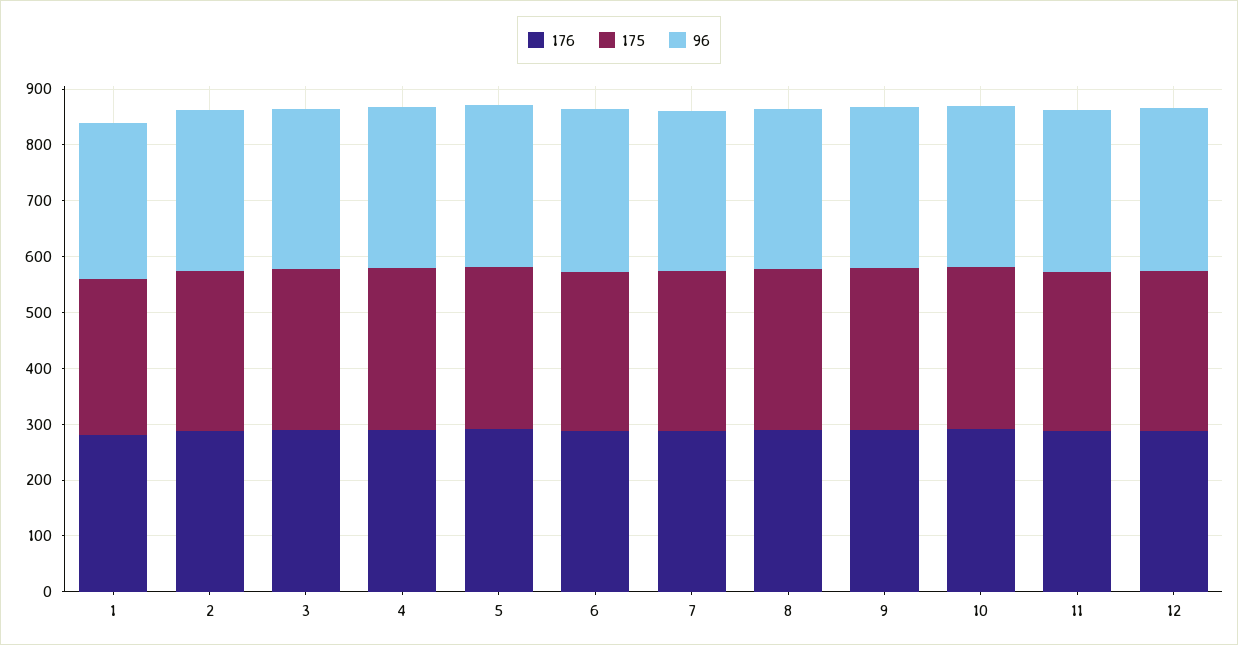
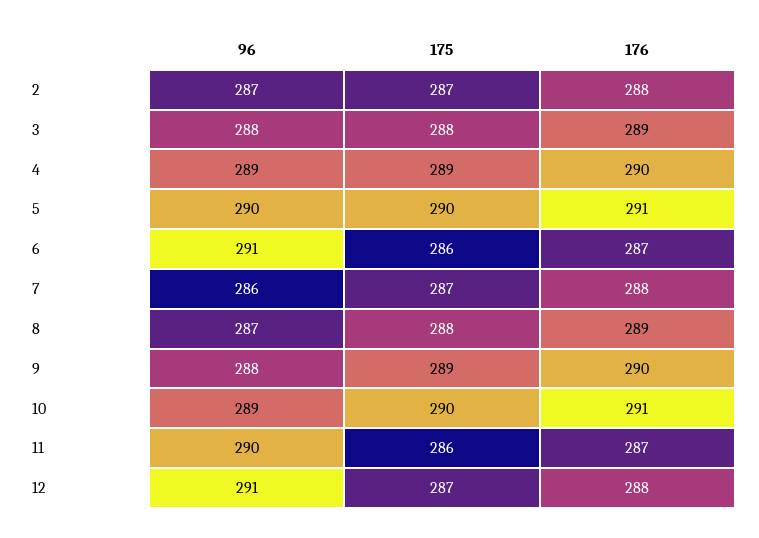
176, 1: 280 -> none
175, 1: 280 -> none
96, 1: 280 -> none

